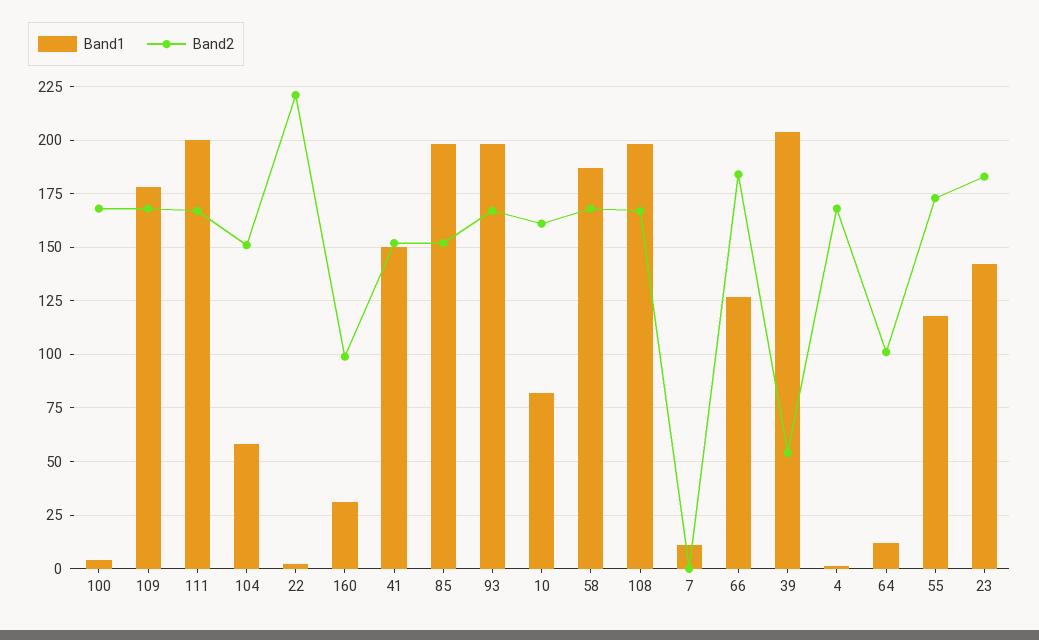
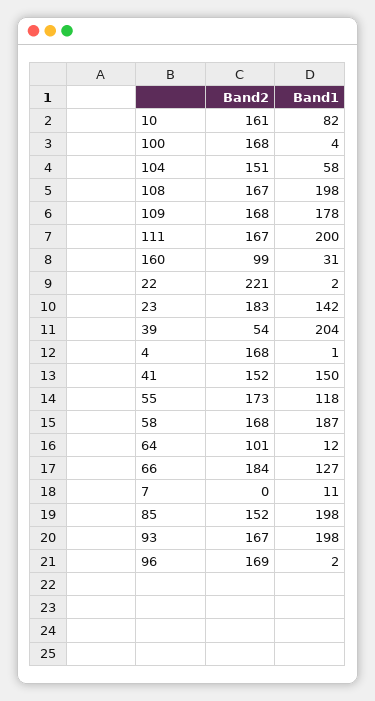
Band2, 96: none -> 169
Band1, 96: none -> 2

